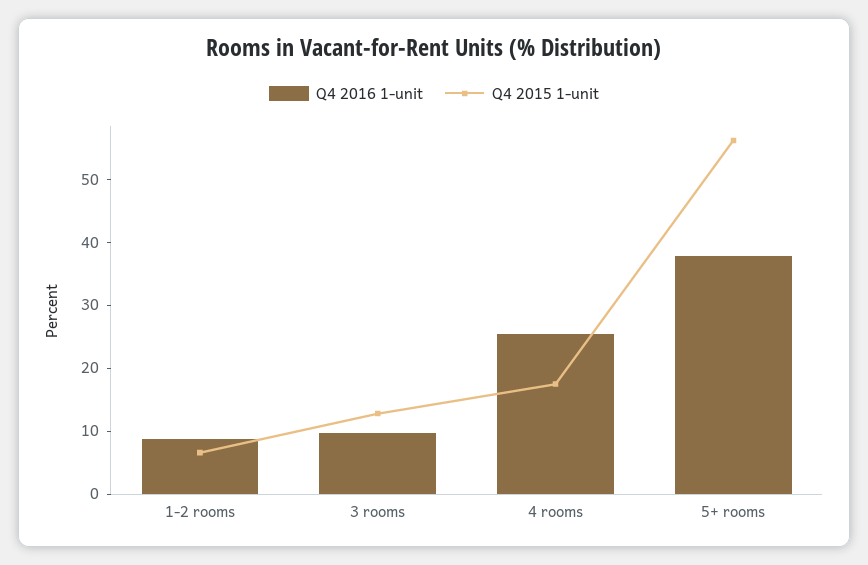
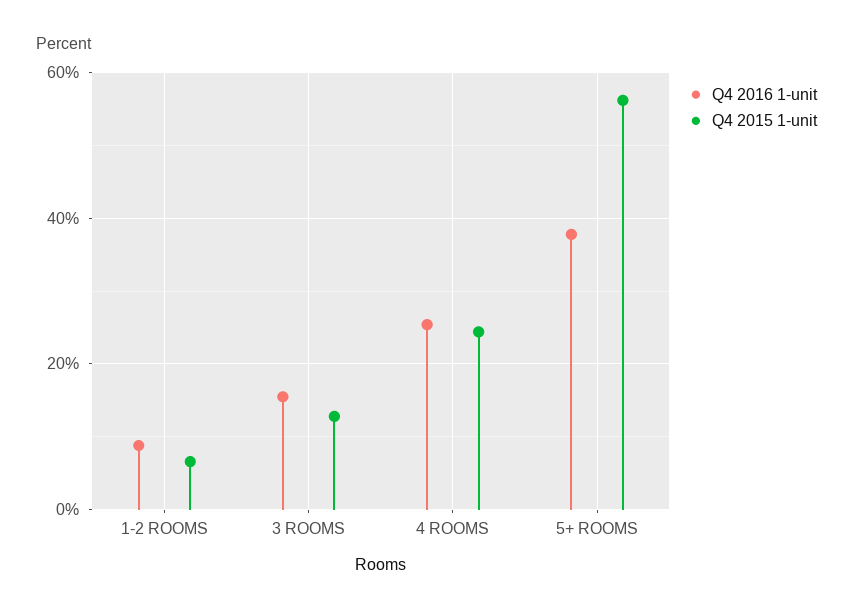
Q4 2016 1-unit, 3 rooms: 10 -> 16
Q4 2015 1-unit, 4 rooms: 18 -> 24

